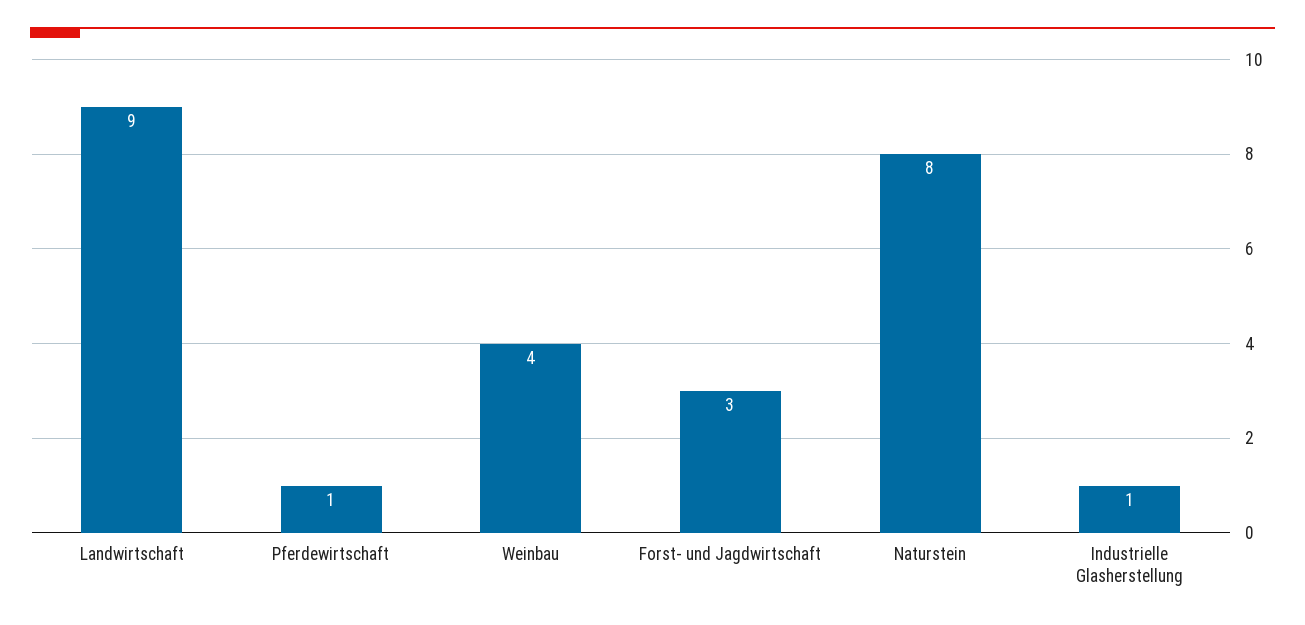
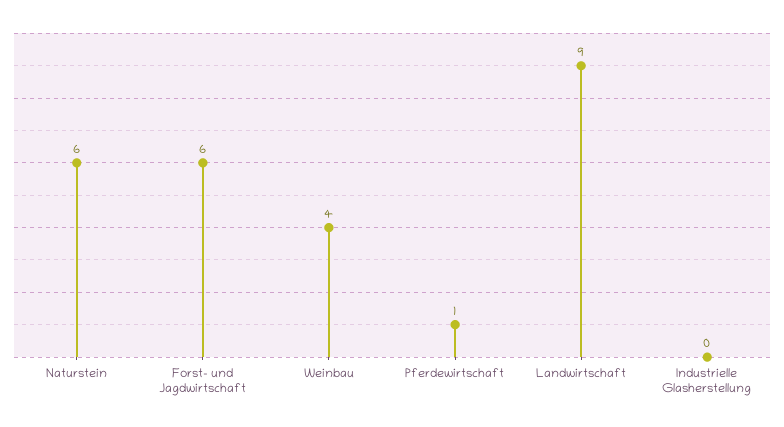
Forst- und Jagdwirtschaft: 3 -> 6
Naturstein: 8 -> 6
Industrielle Glasherstellung: 1 -> 0

